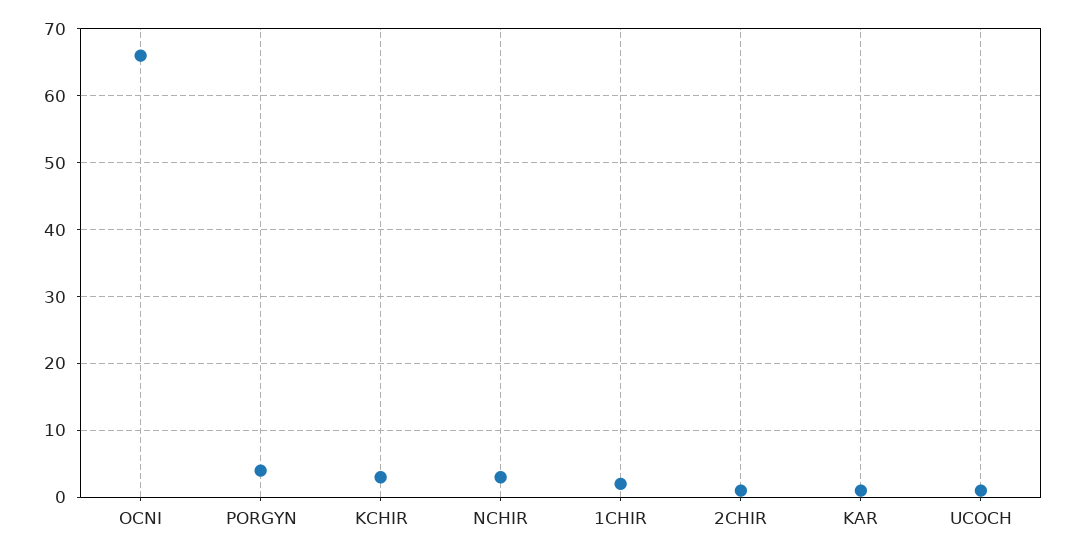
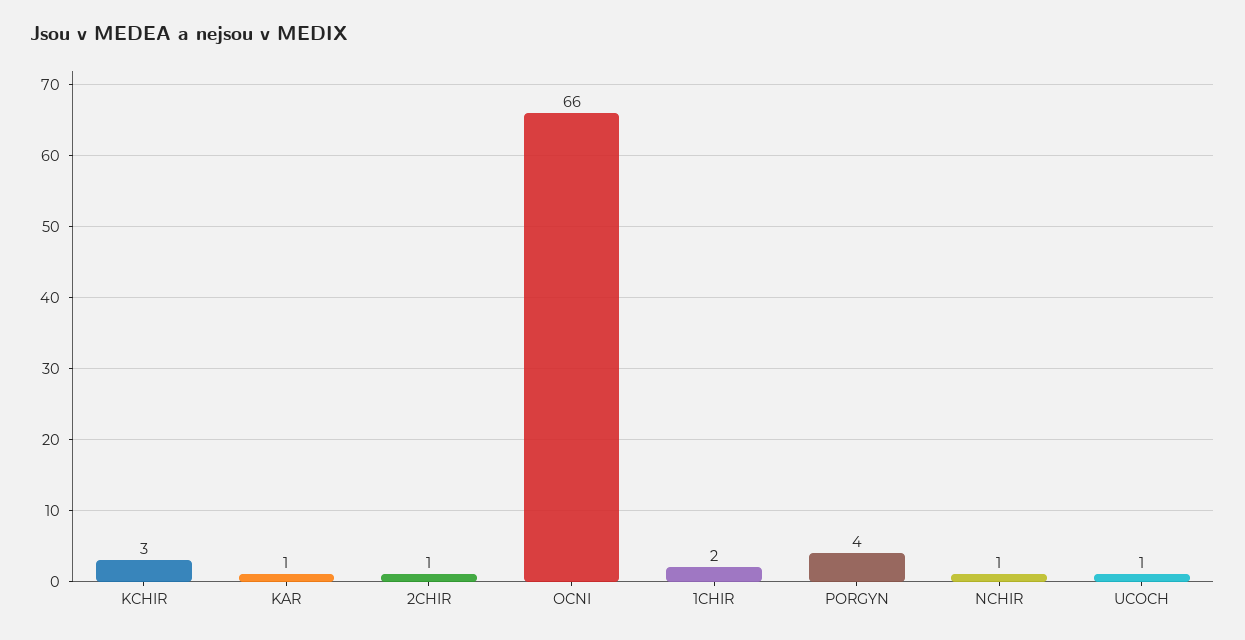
NCHIR: 3 -> 1

